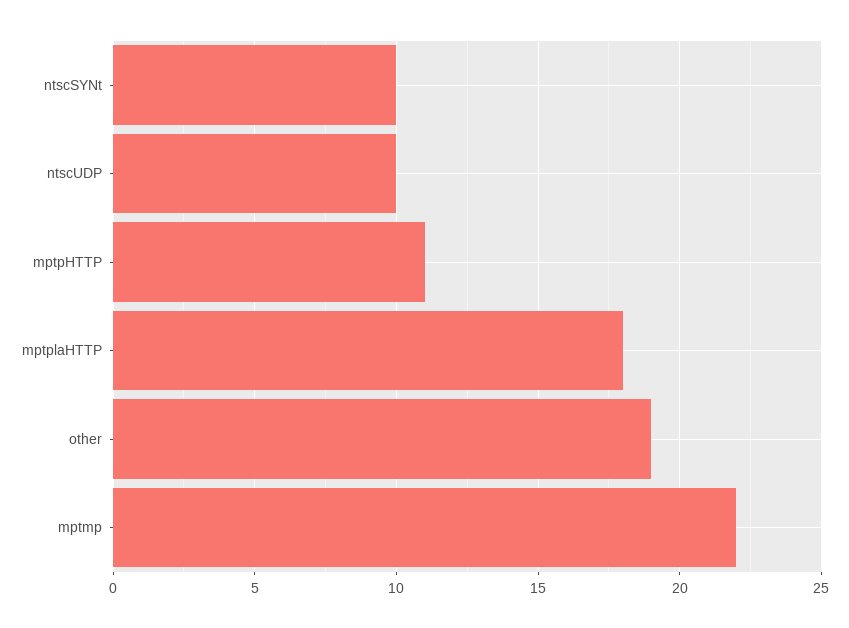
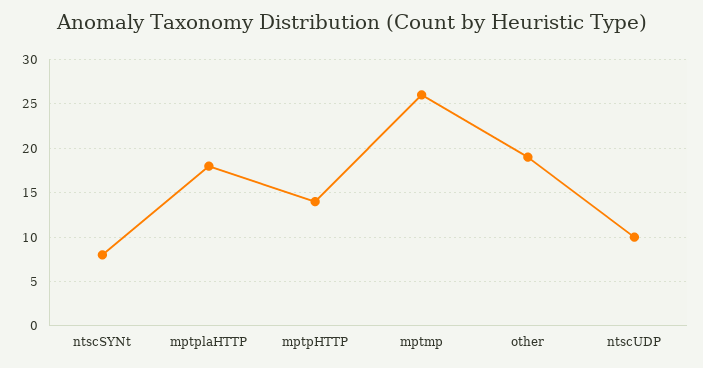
ntscSYNt: 10 -> 8
mptpHTTP: 11 -> 14
mptmp: 22 -> 26

